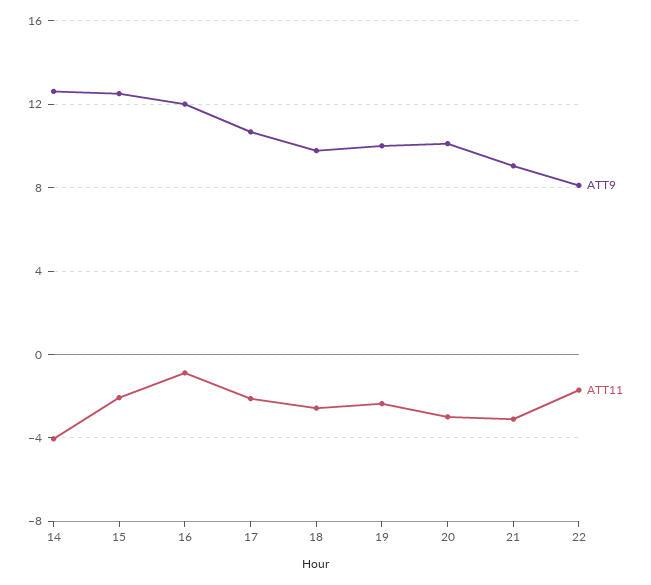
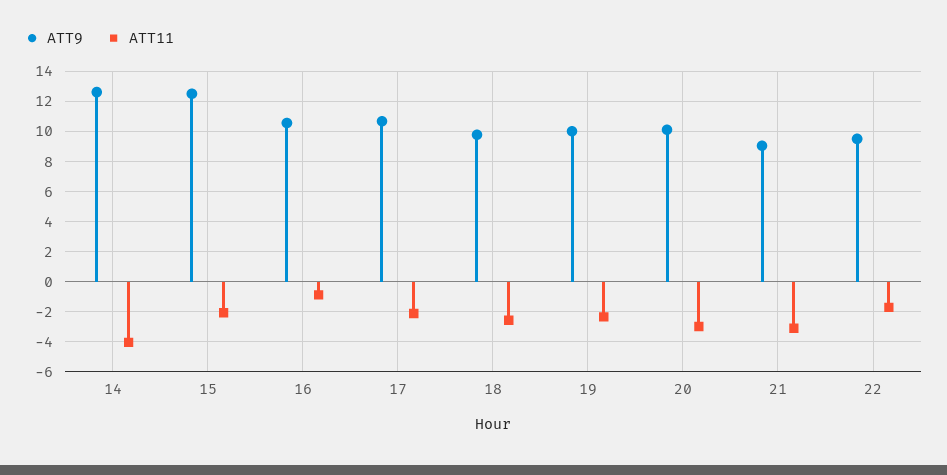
ATT9, 16: 12 -> 10.5
ATT9, 22: 8 -> 9.5

